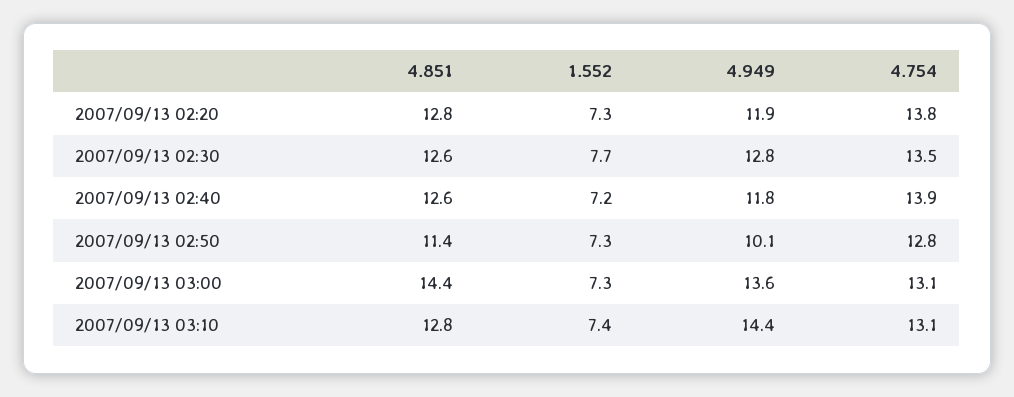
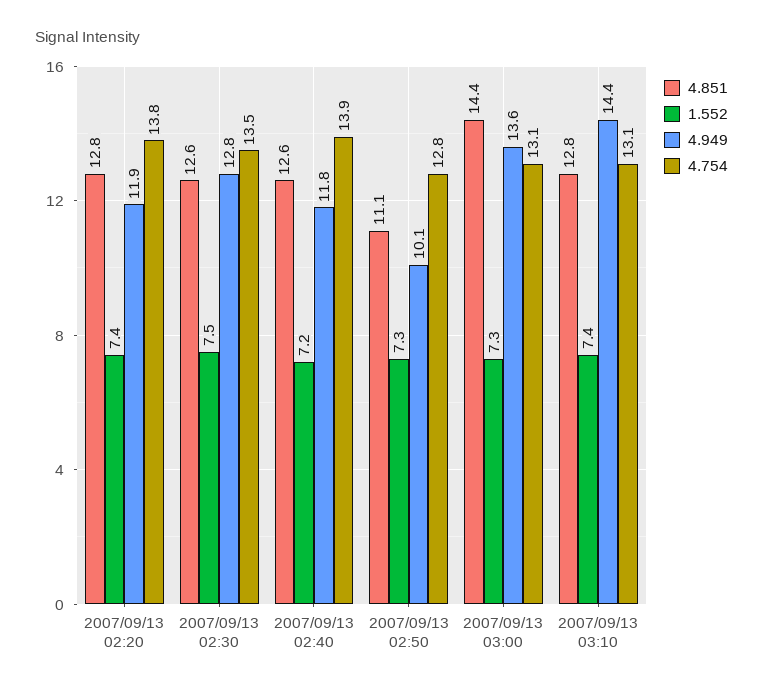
1.552, 2007/09/13 02:20: 7.3 -> 7.4
1.552, 2007/09/13 02:30: 7.7 -> 7.5
4.851, 2007/09/13 02:50: 11.4 -> 11.1

